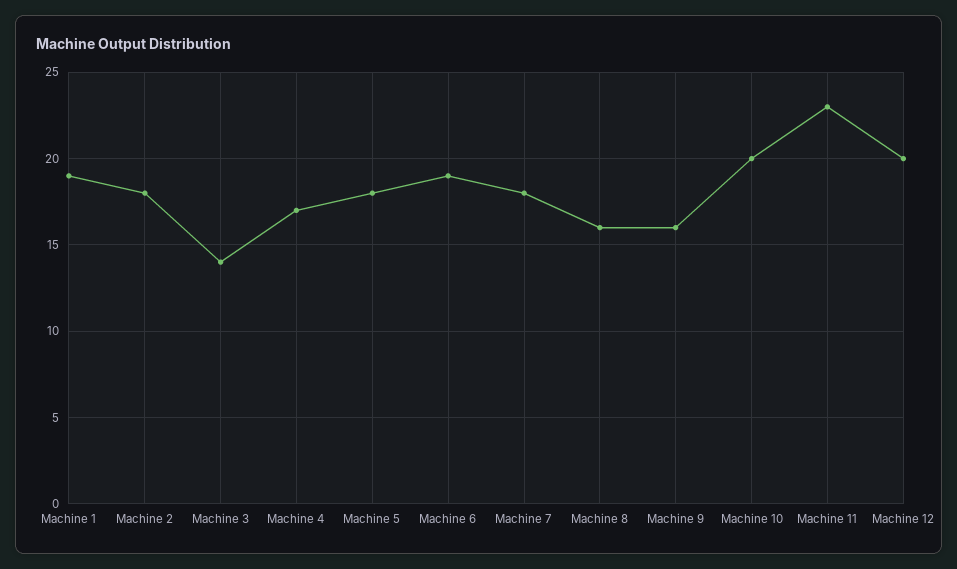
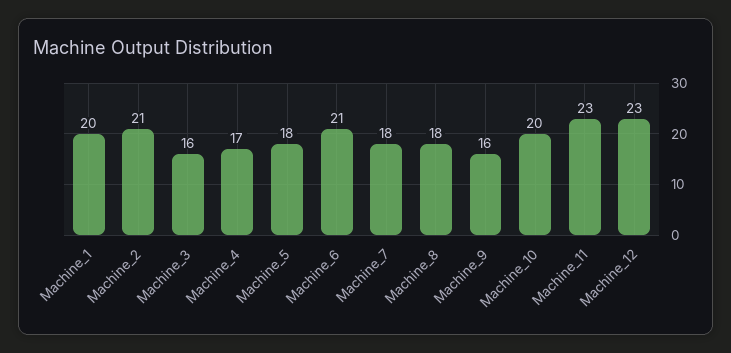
Machine 1: 19 -> 20
Machine 2: 18 -> 21
Machine 3: 14 -> 16
Machine 6: 19 -> 21
Machine 8: 16 -> 18
Machine 12: 20 -> 23

